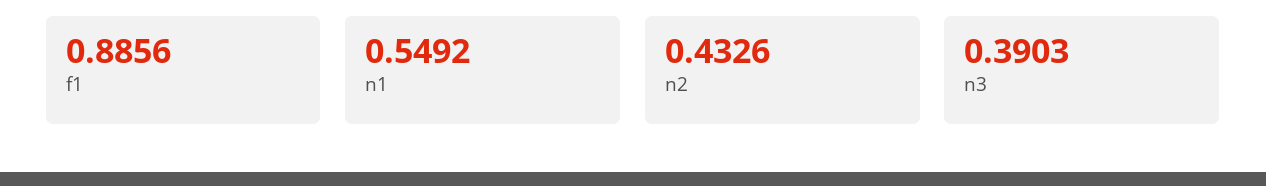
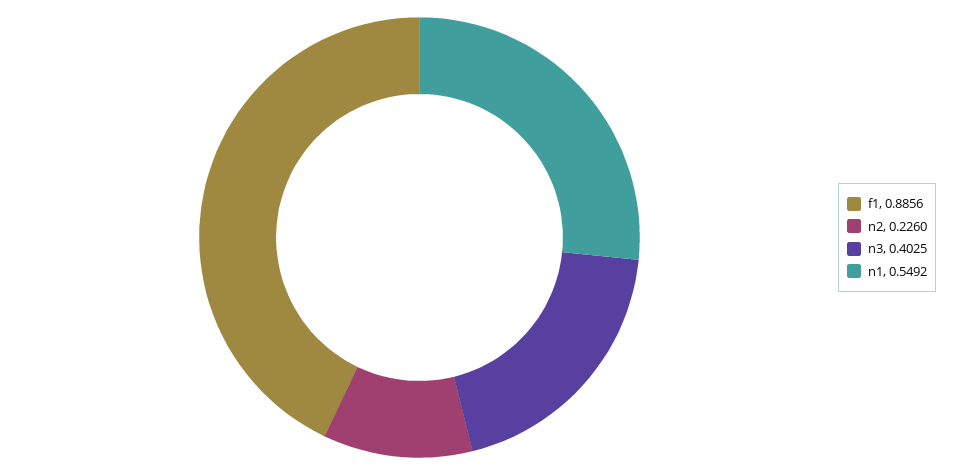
n2: 0.4326 -> 0.226
n3: 0.3903 -> 0.4025

